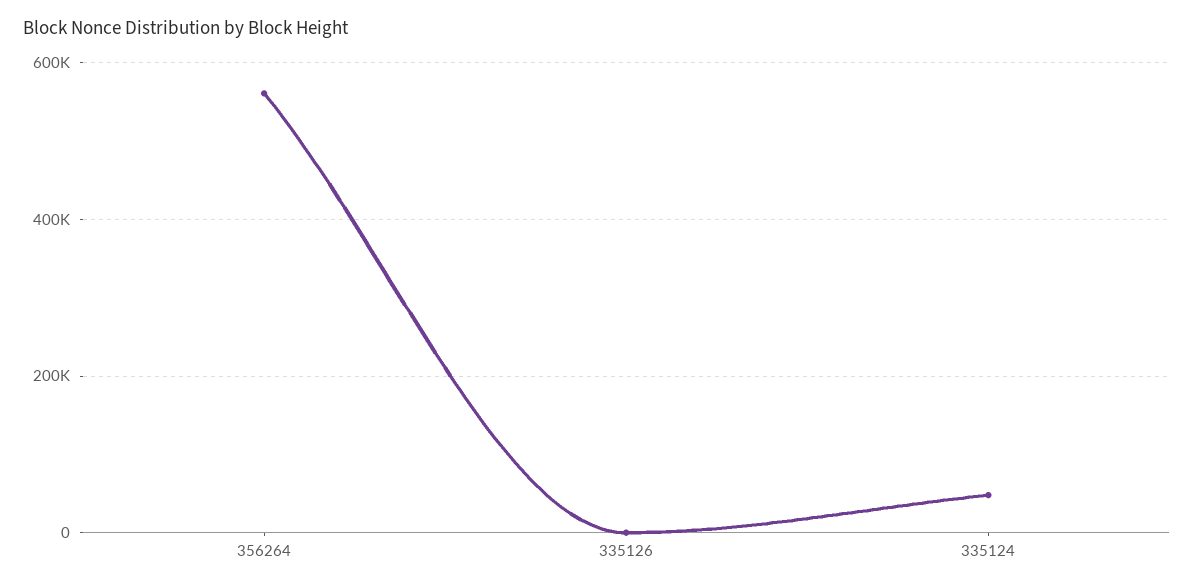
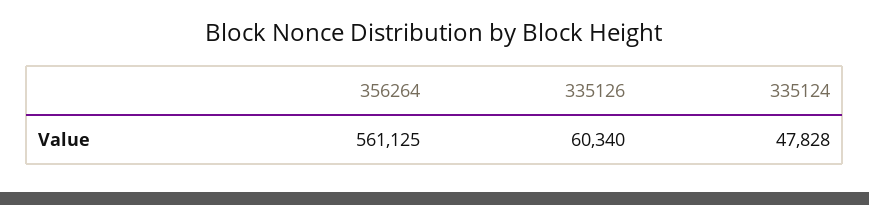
335126: 0 -> 60340

